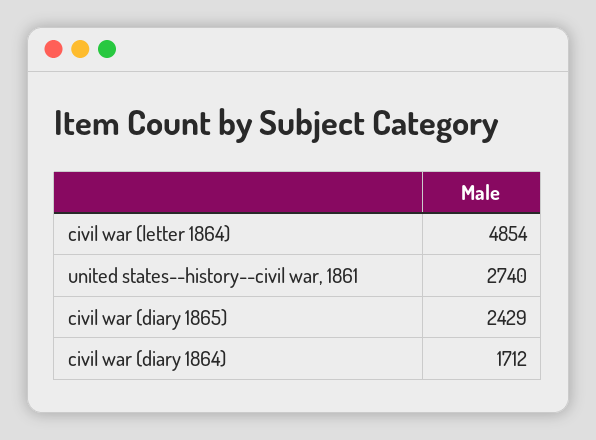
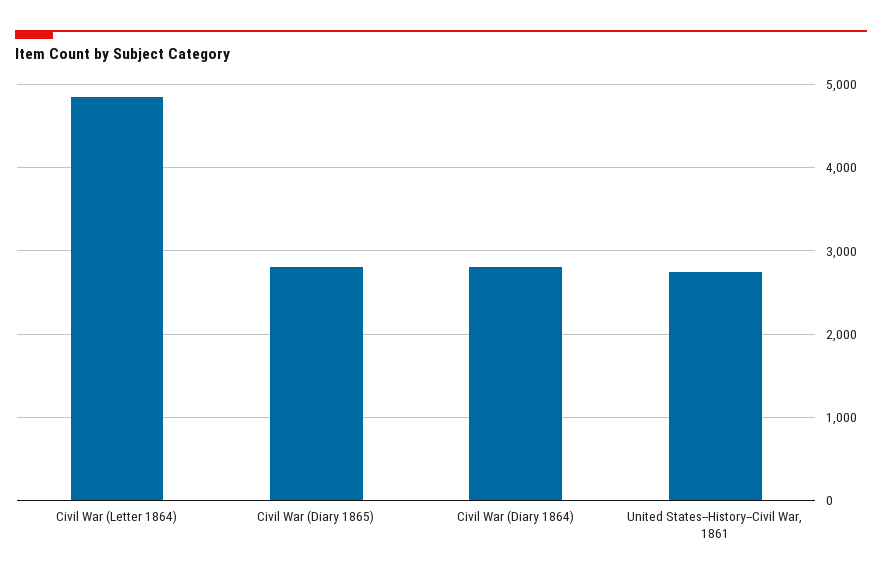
civil war (diary 1865): 2429 -> 2800
civil war (diary 1864): 1712 -> 2800

